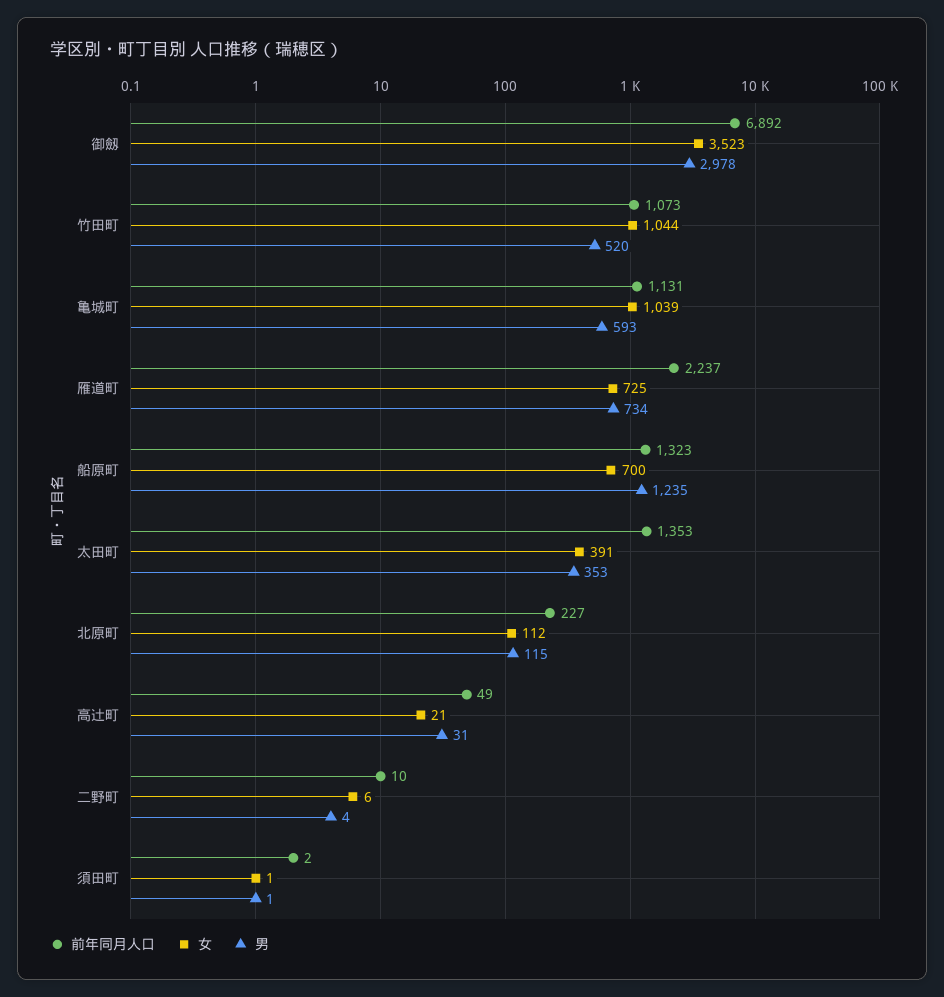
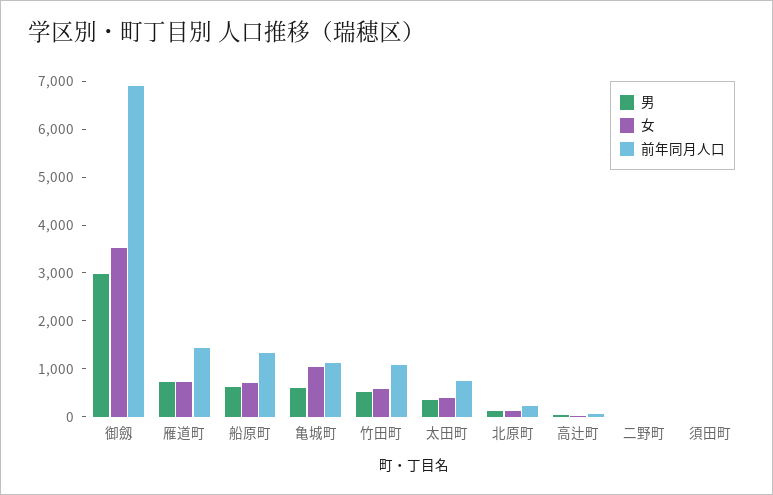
女, 竹田町: 1044 -> 600
前年同月人口, 雁道町: 2237 -> 1400
男, 船原町: 1235 -> 600
前年同月人口, 太田町: 1353 -> 800

